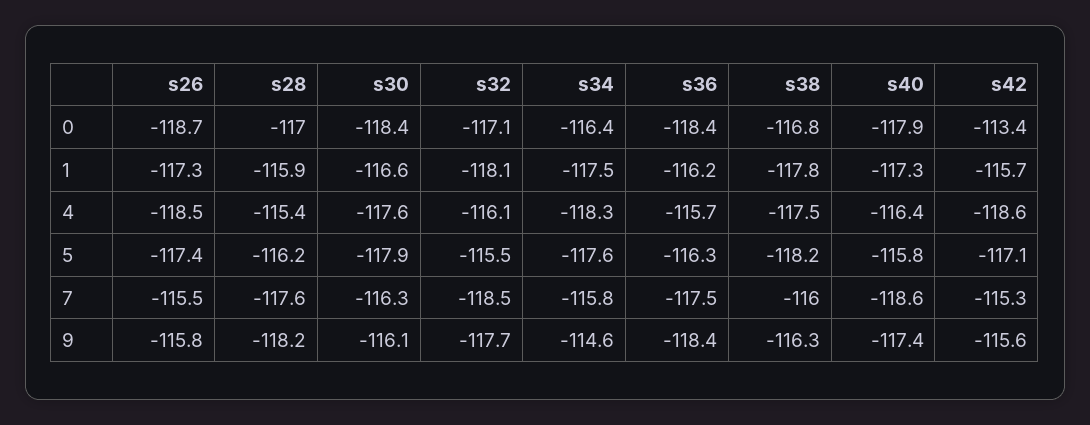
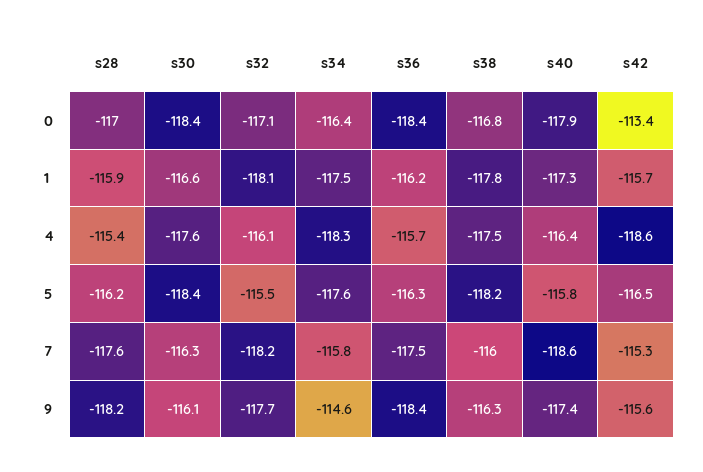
s26, 0: -118.7 -> none
s26, 1: -117.3 -> none
s26, 4: -118.5 -> none
s26, 5: -117.4 -> none
s30, 5: -117.9 -> -118.4
s42, 5: -117.1 -> -116.5
s26, 7: -115.5 -> none
s32, 7: -118.5 -> -118.2
s26, 9: -115.8 -> none

